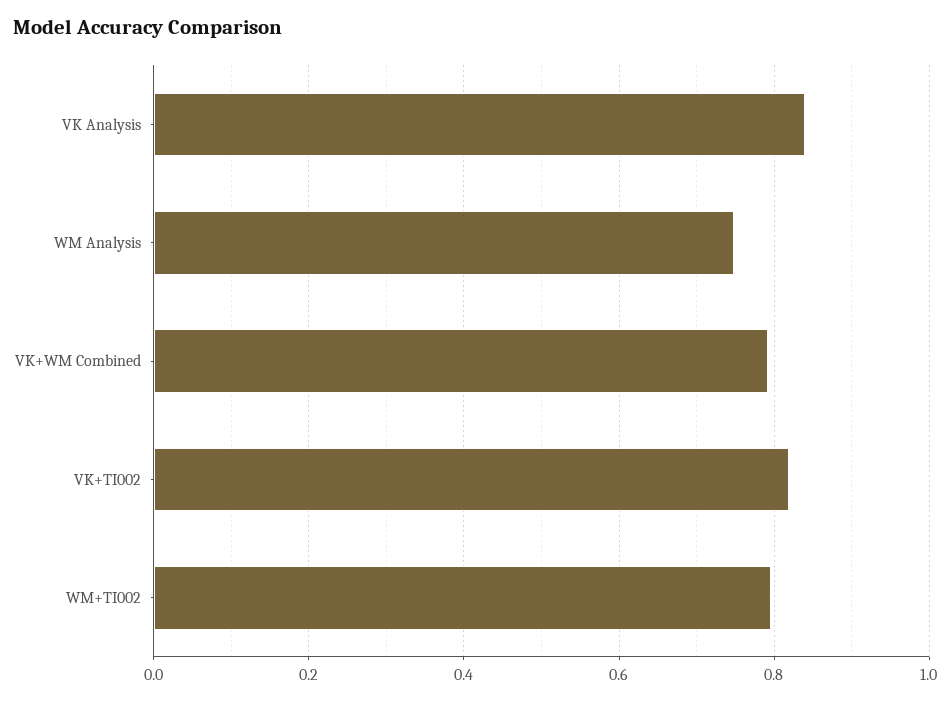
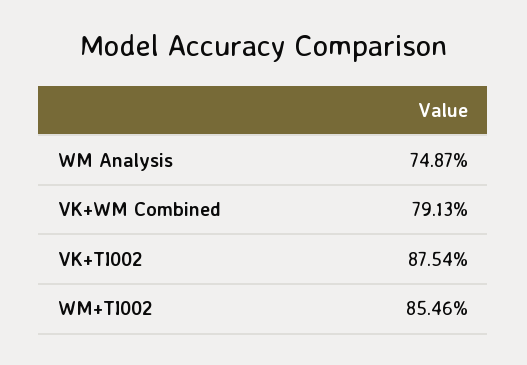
VK Analysis: 0.84 -> none
VK+TI002: 0.82 -> 0.8754
WM+TI002: 0.8 -> 0.8546

